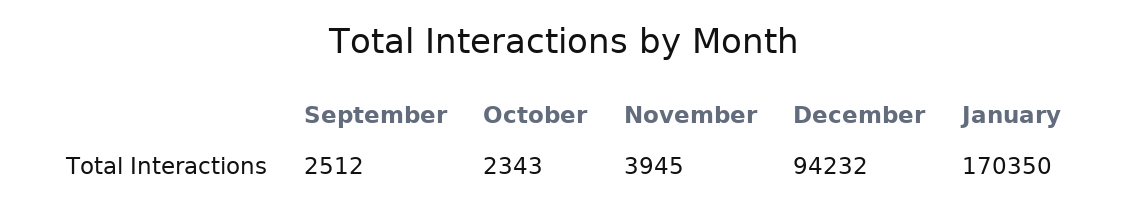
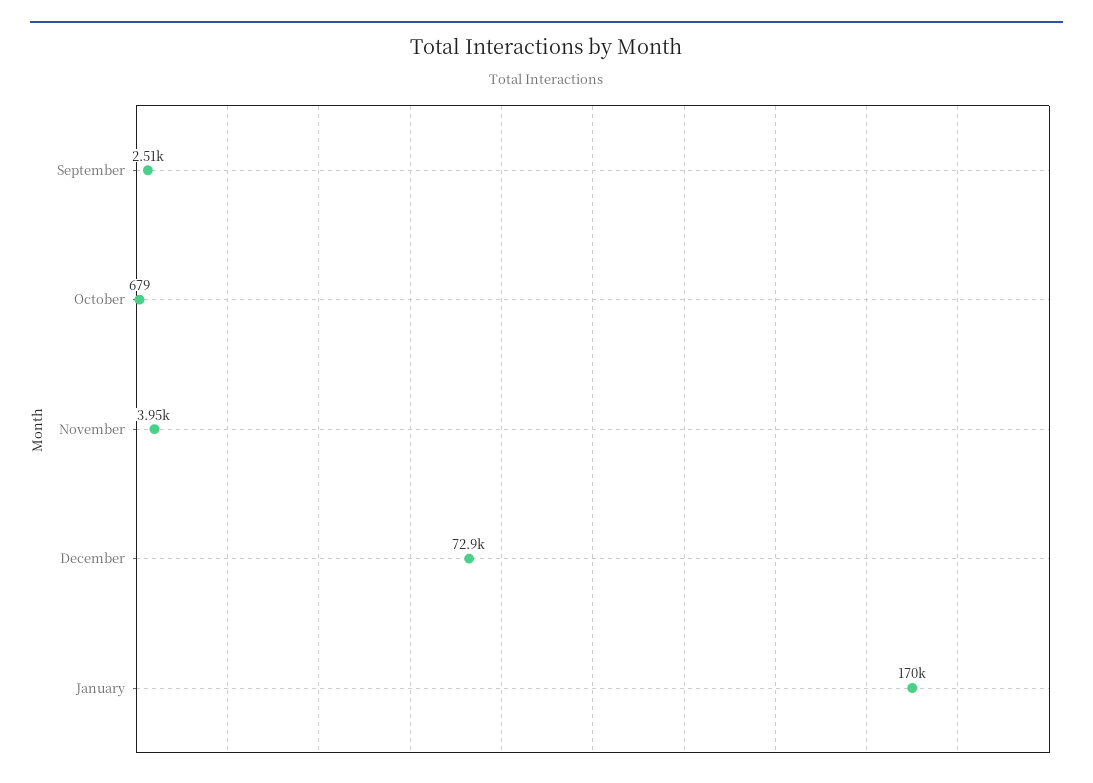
October: 2343 -> 679
December: 94232 -> 72900

